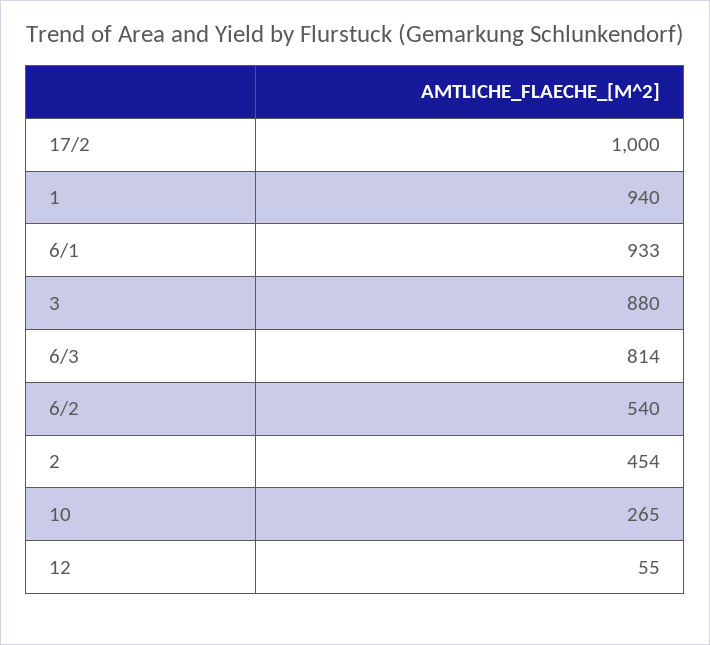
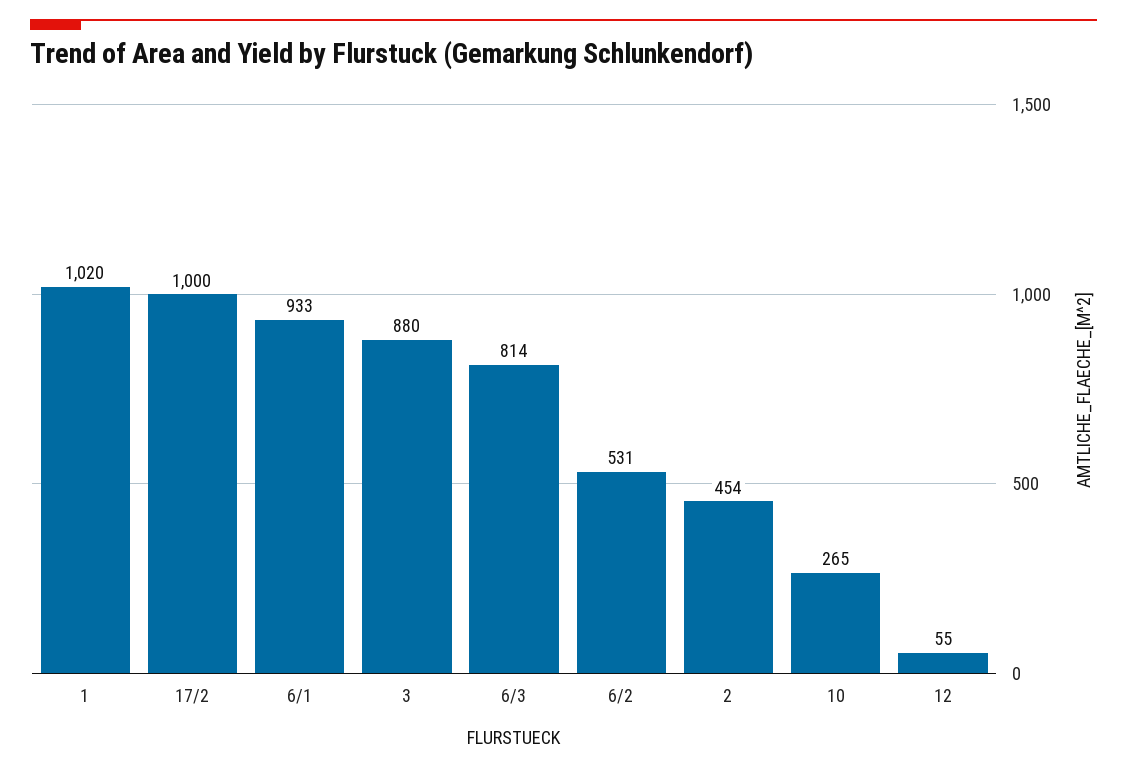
1: 940 -> 1020
6/2: 540 -> 531

